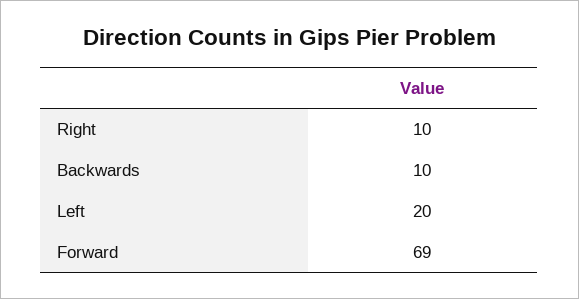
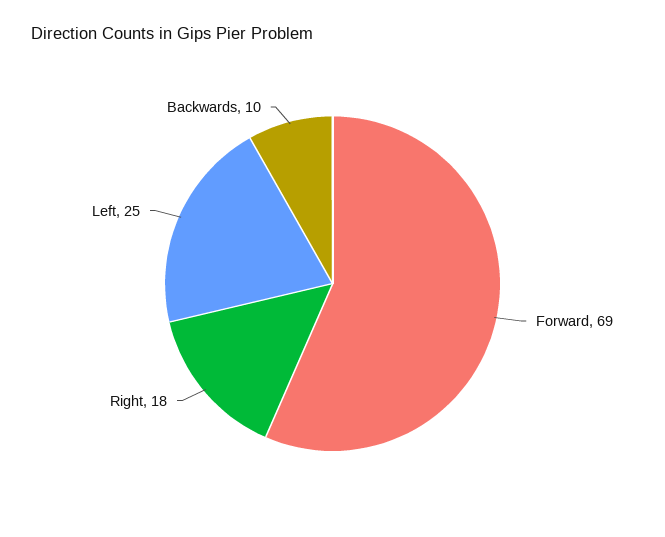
Right: 10 -> 18
Left: 20 -> 25

